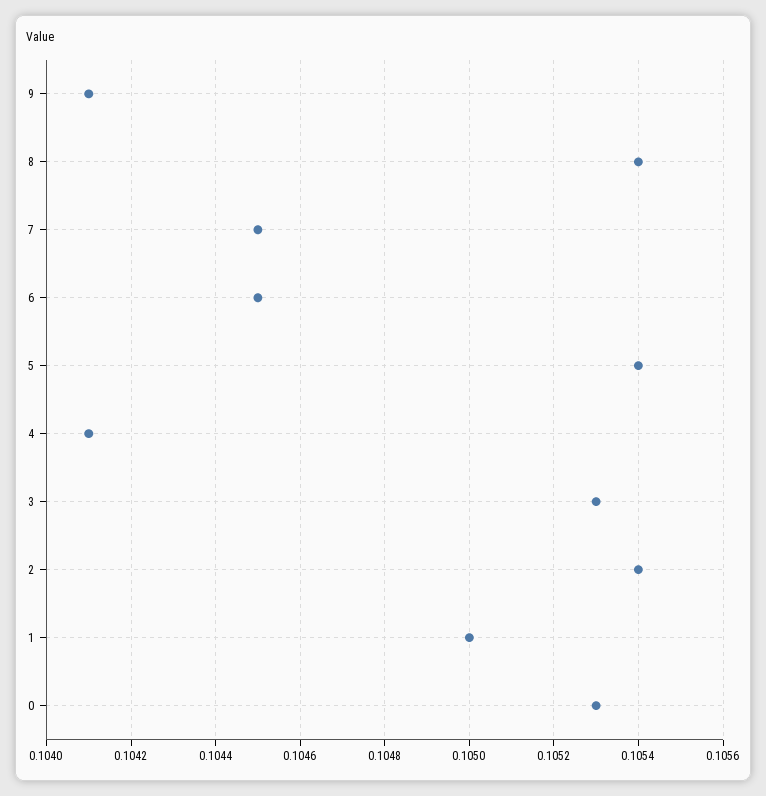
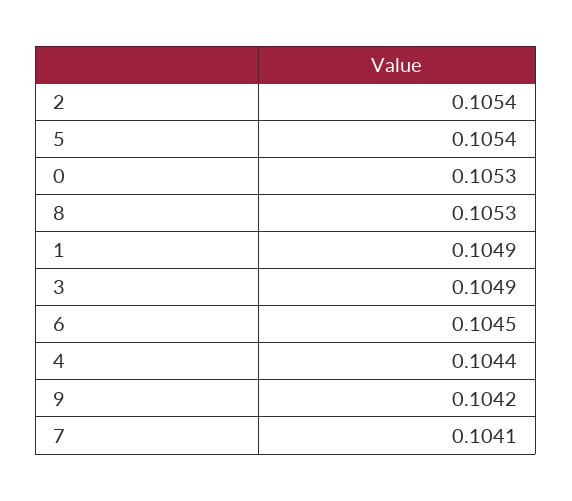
9: 0.1041 -> 0.1042
8: 0.1054 -> 0.1053
7: 0.1045 -> 0.1041
4: 0.1041 -> 0.1044
3: 0.1053 -> 0.1049
1: 0.105 -> 0.1049

